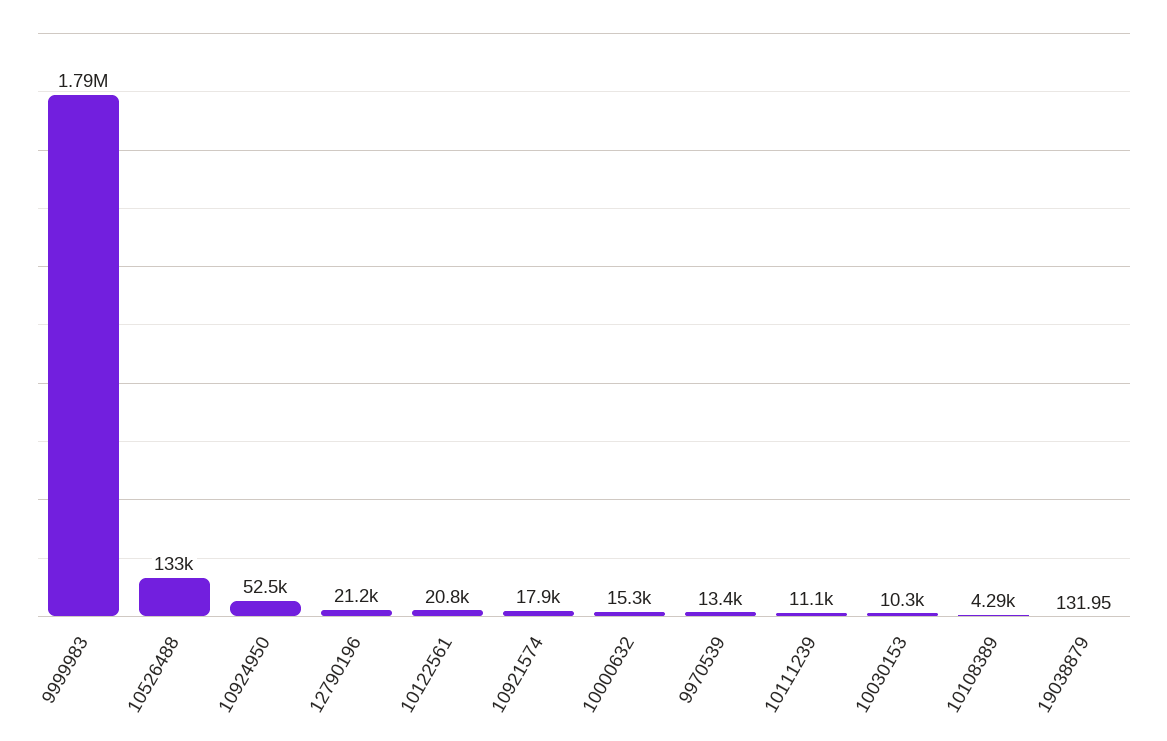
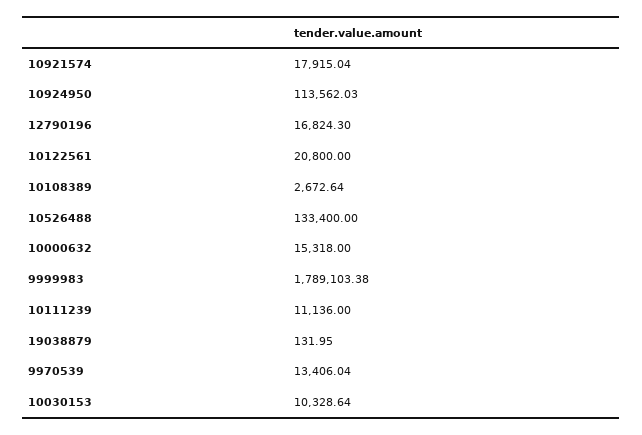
10924950: 52500 -> 113562.03
12790196: 21200 -> 16824.3
10108389: 4290 -> 2672.64

